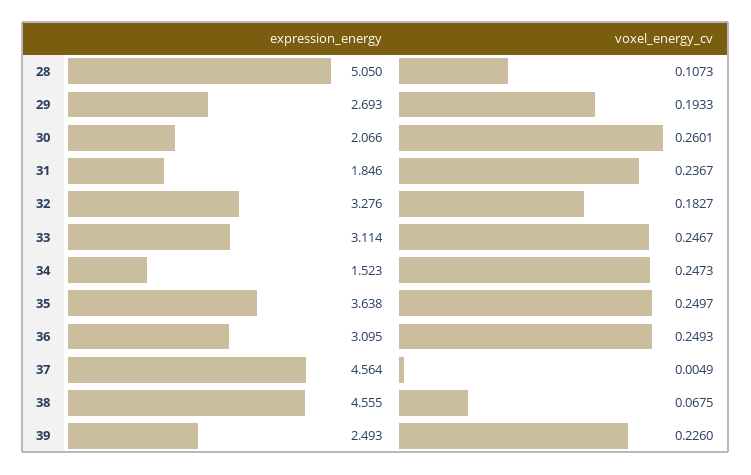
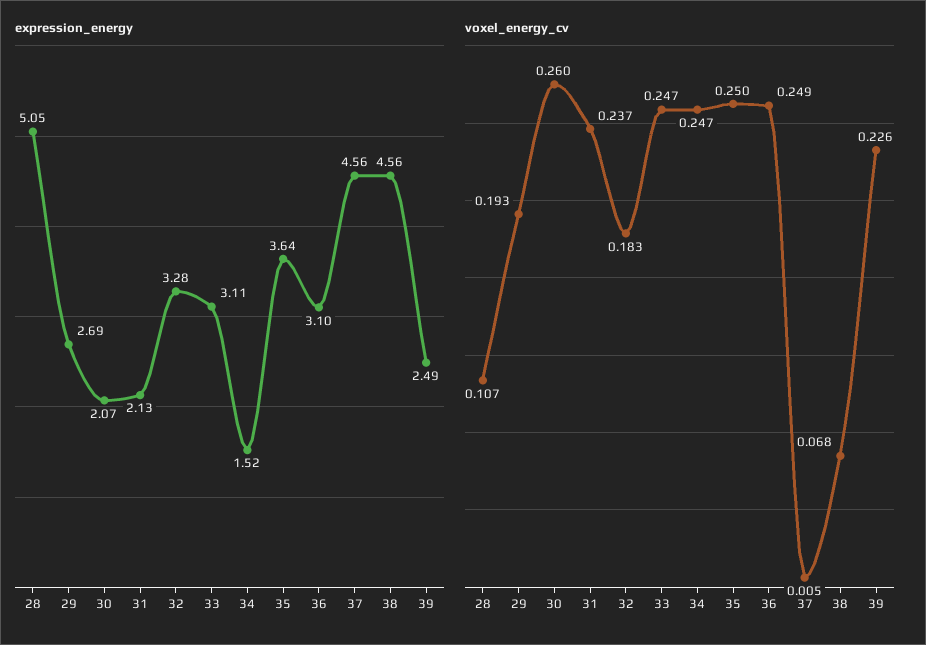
expression_energy, 31: 1.846 -> 2.13

